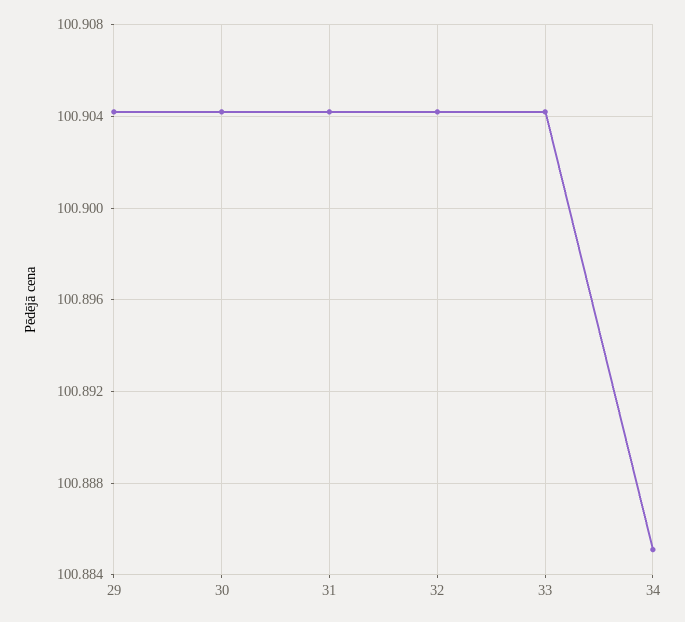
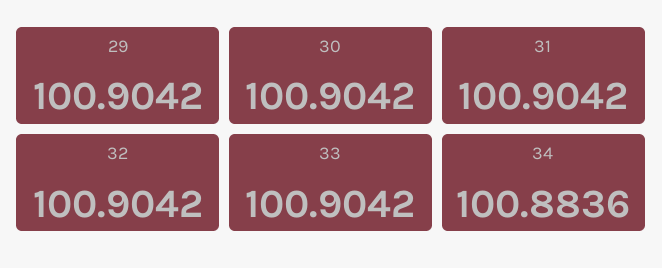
34: 100.885 -> 100.8836

